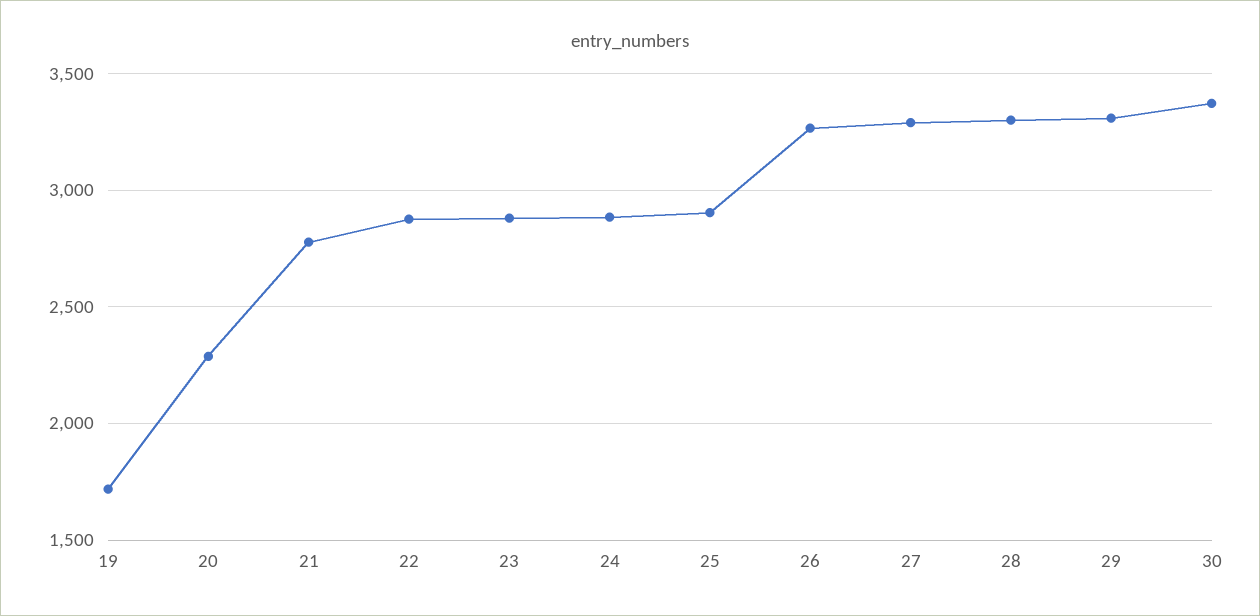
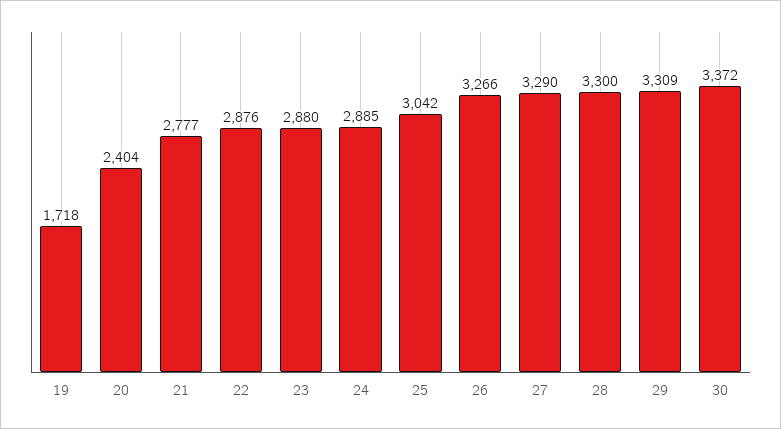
20: 2300 -> 2404
25: 2900 -> 3042

